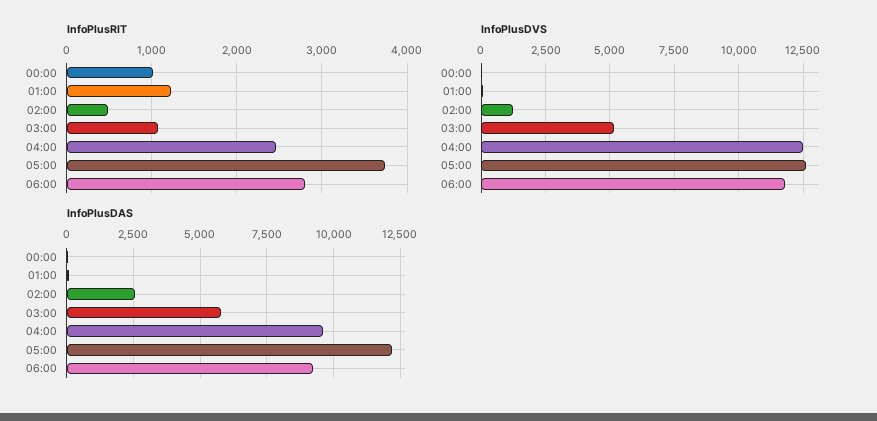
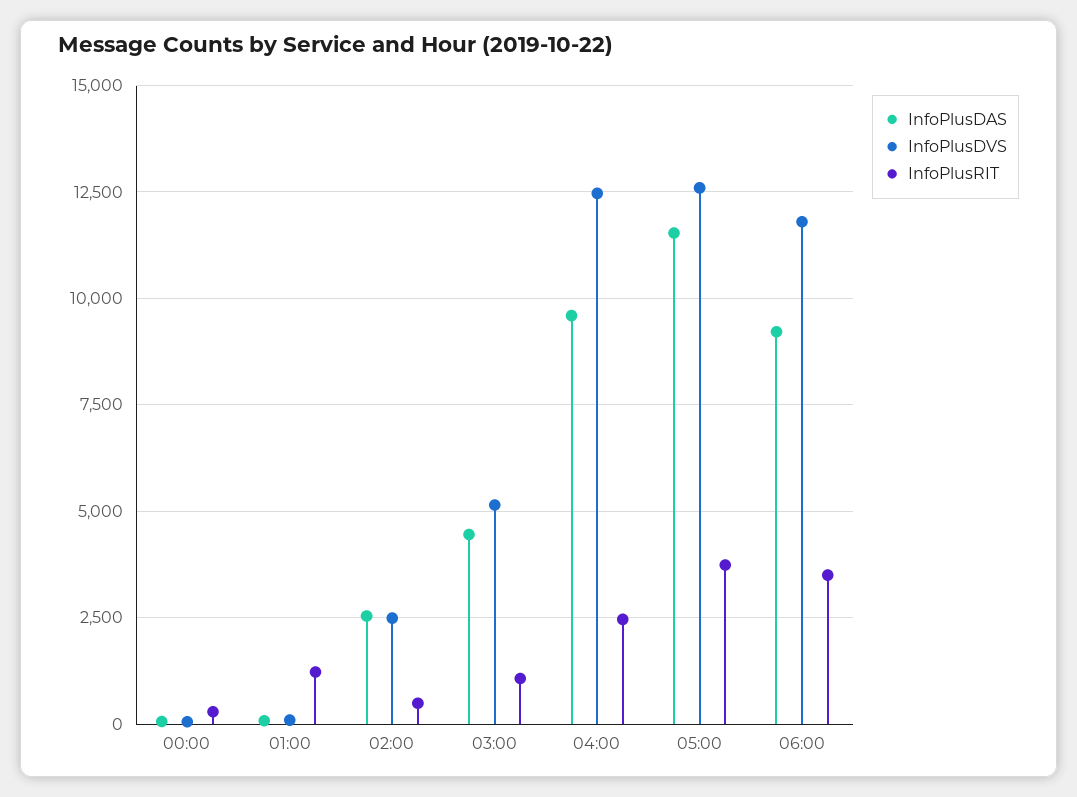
InfoPlusRIT, 00:00: 1000 -> 250
InfoPlusRIT, 06:00: 2800 -> 3500
InfoPlusDVS, 02:00: 1250 -> 2500
InfoPlusDAS, 03:00: 5750 -> 4500
InfoPlusDAS, 05:00: 12250 -> 11500

